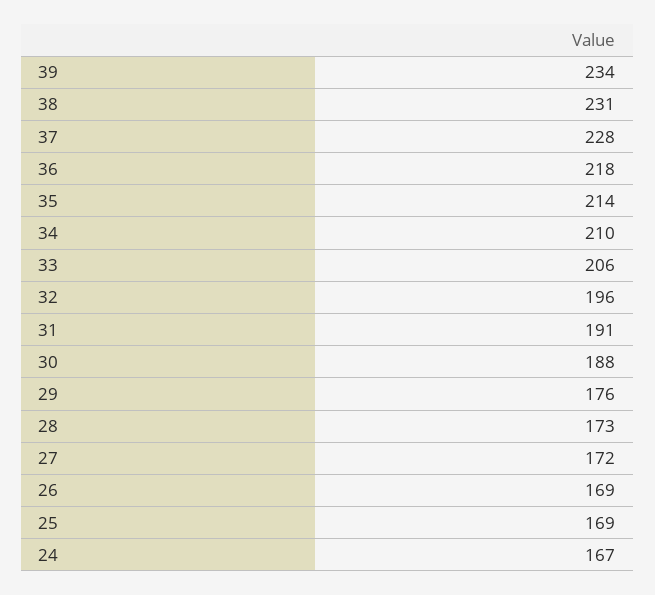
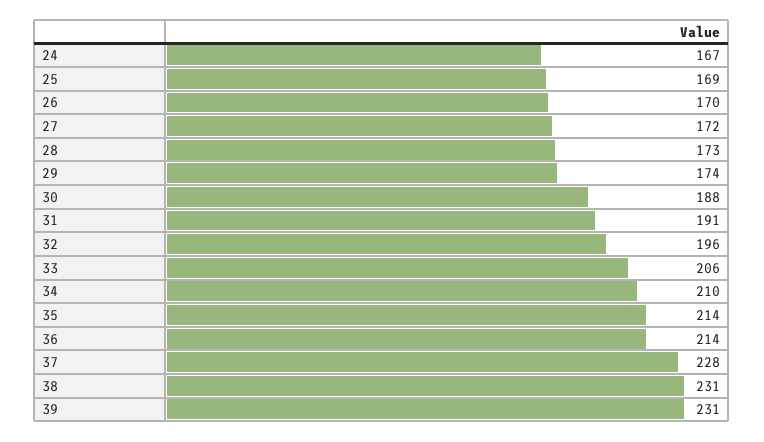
39: 234 -> 231
36: 218 -> 214
29: 176 -> 174
26: 169 -> 170

